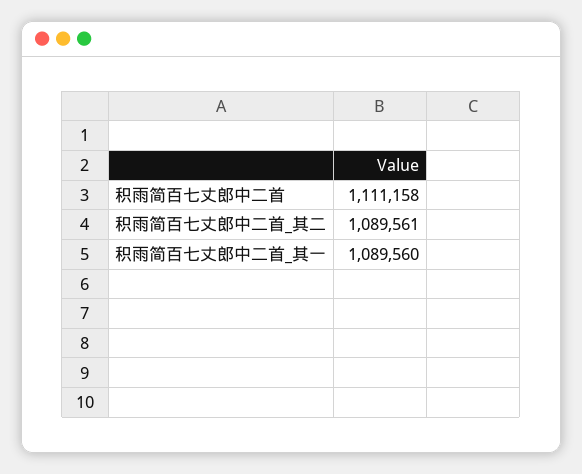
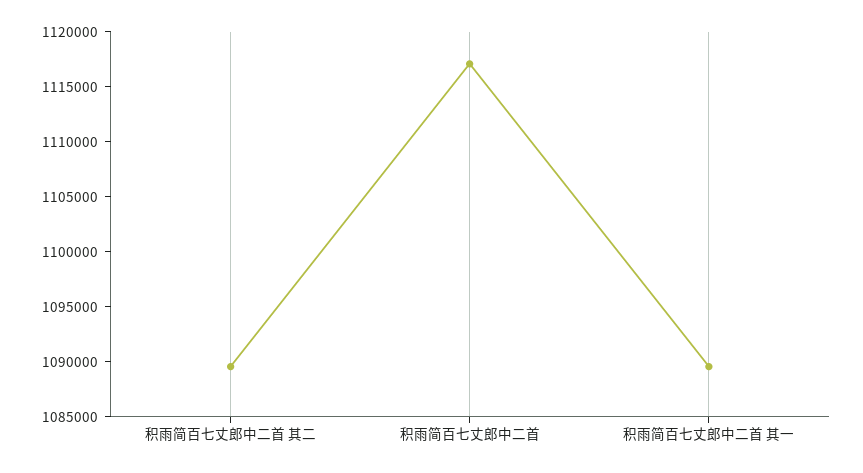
积雨简百七丈郎中二首: 1111158 -> 1117000

